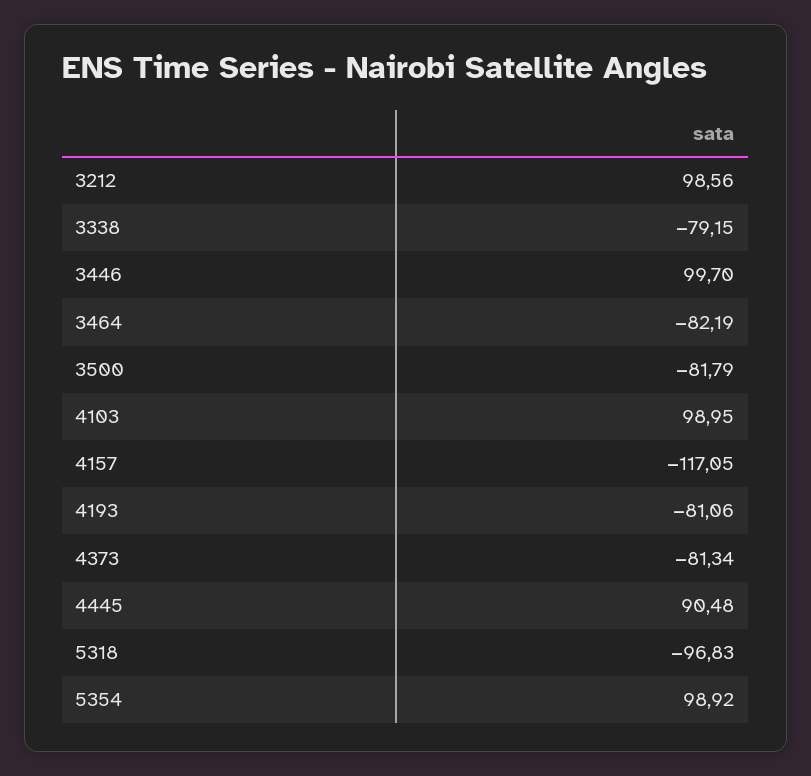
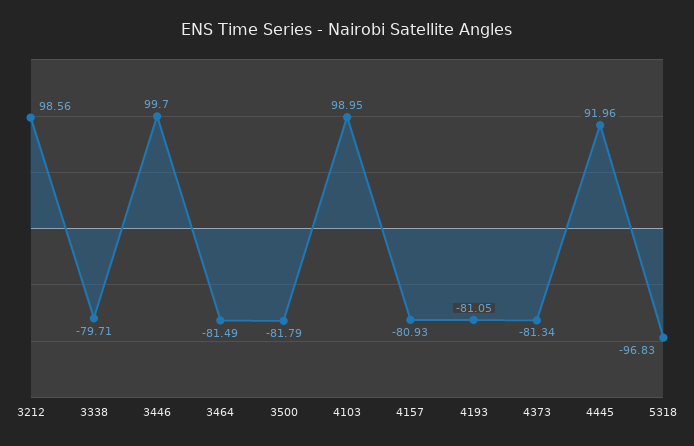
3338: -79.15 -> -79.71
3464: -82.19 -> -81.49
4157: -117.05 -> -80.93
4193: -81.06 -> -81.05
4445: 90.48 -> 91.96
5354: 98.92 -> none

